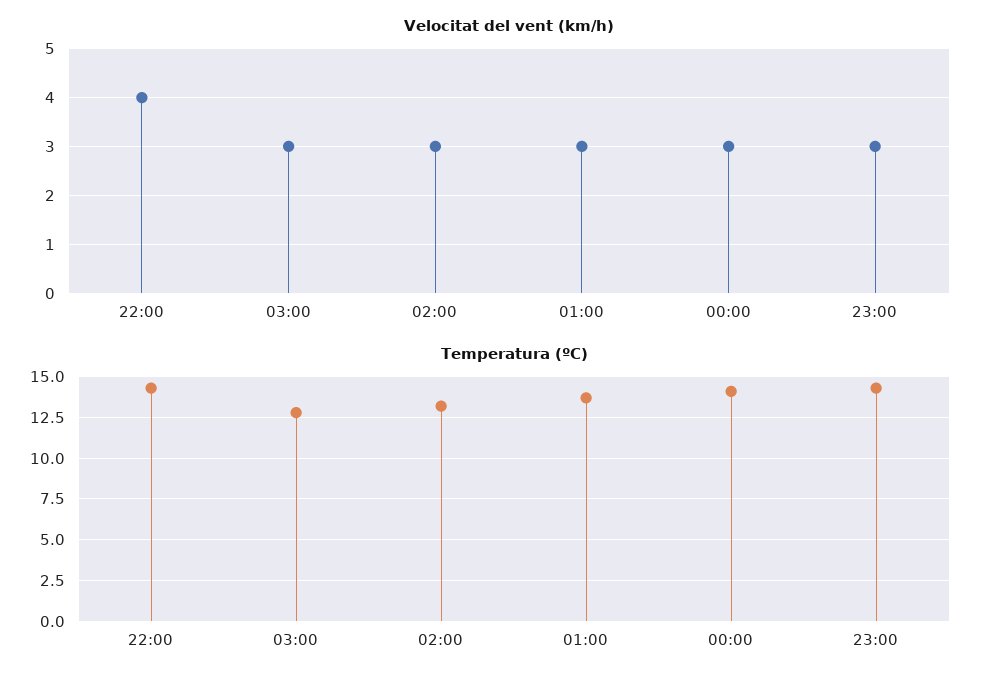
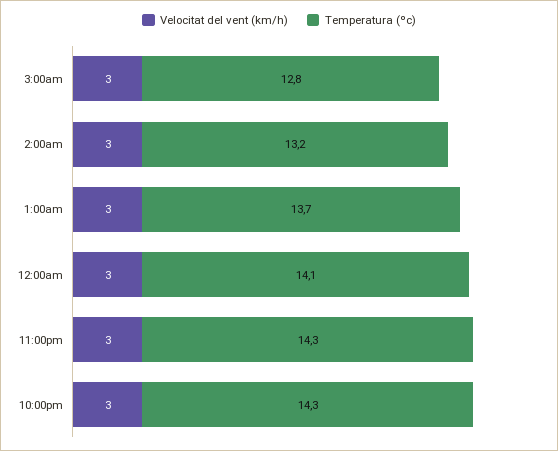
Velocitat del vent (km/h), 22:00: 4 -> 3

